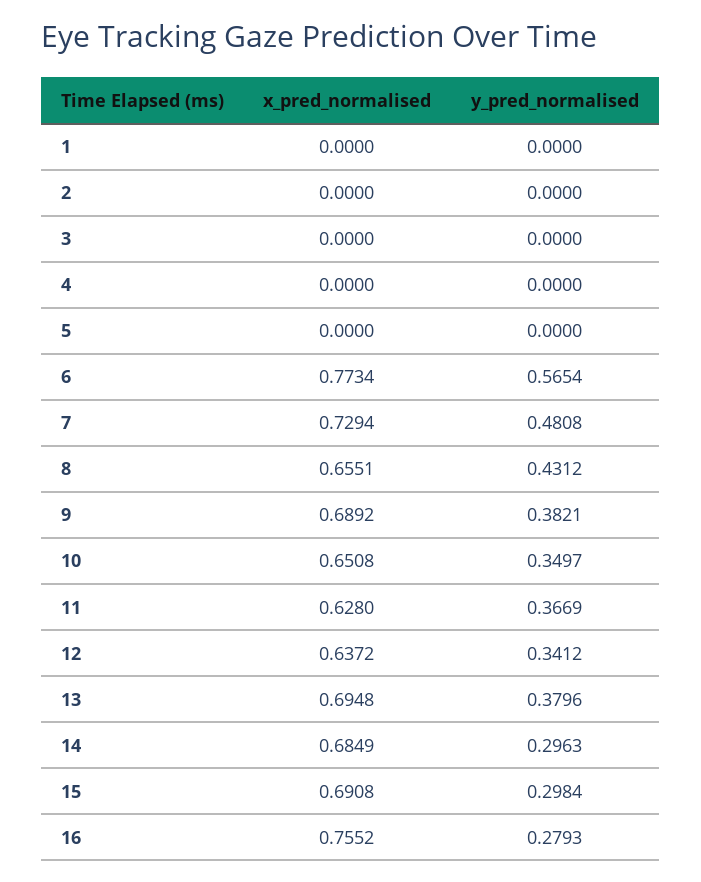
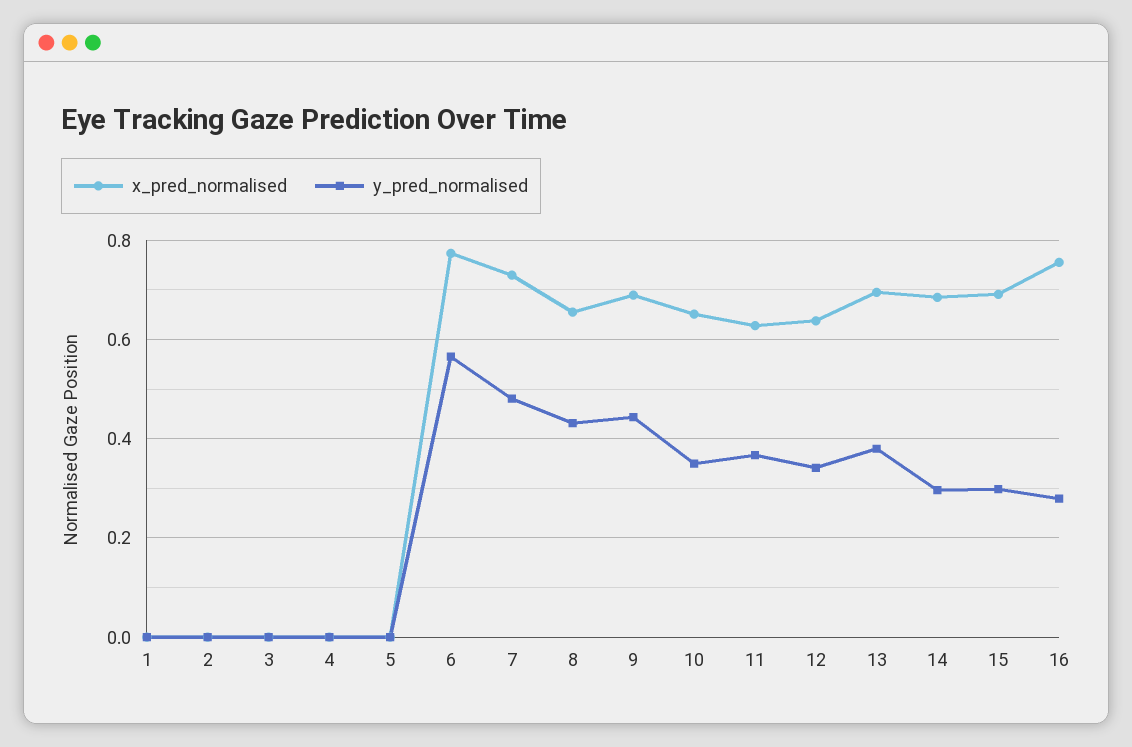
y_pred_normalised, 9: 0.3821 -> 0.44

